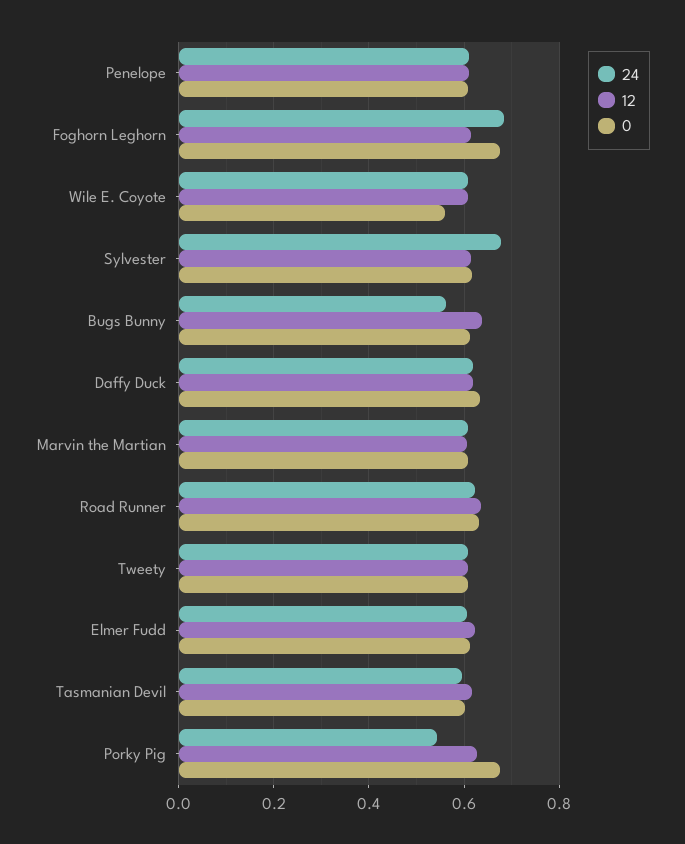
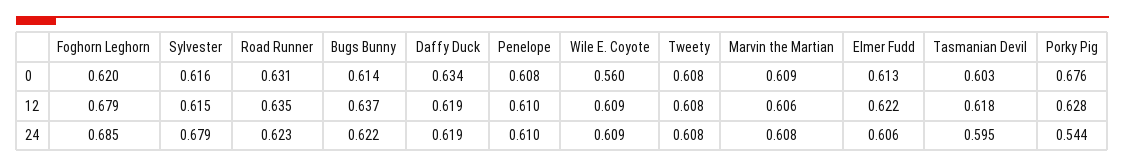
12, Foghorn Leghorn: 0.62 -> 0.679
0, Foghorn Leghorn: 0.68 -> 0.62
24, Bugs Bunny: 0.56 -> 0.622

